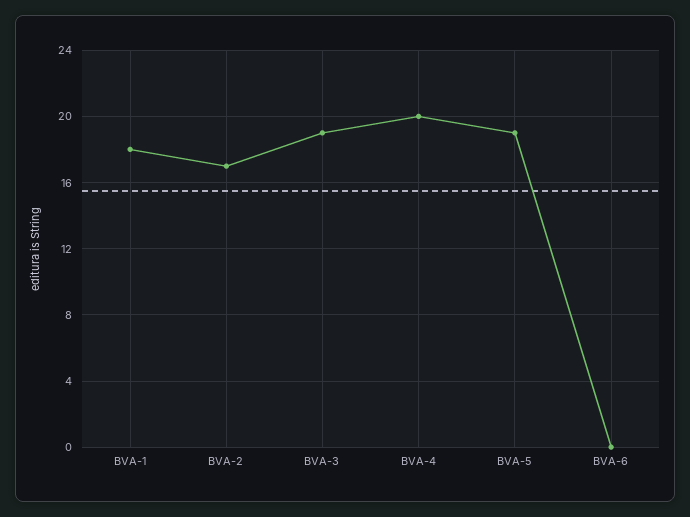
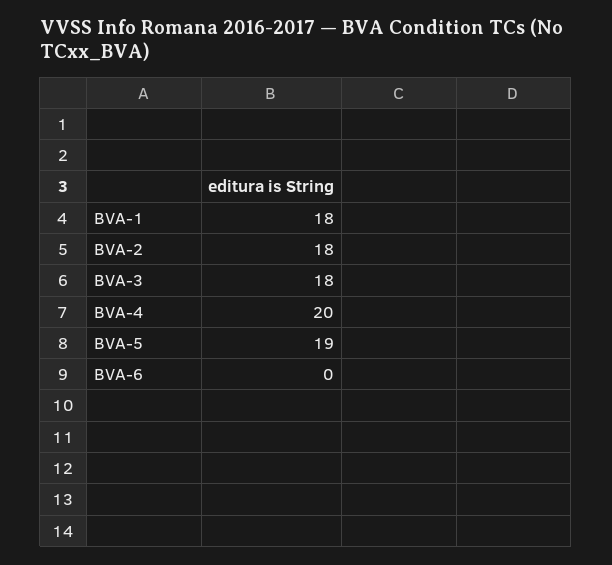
BVA-2: 17 -> 18
BVA-3: 19 -> 18

